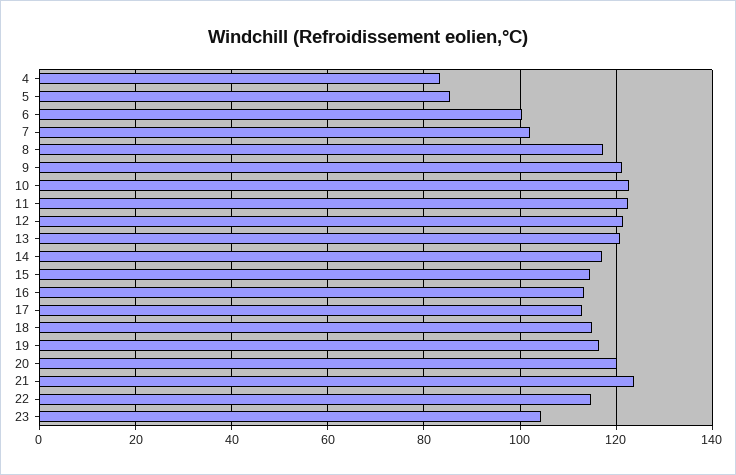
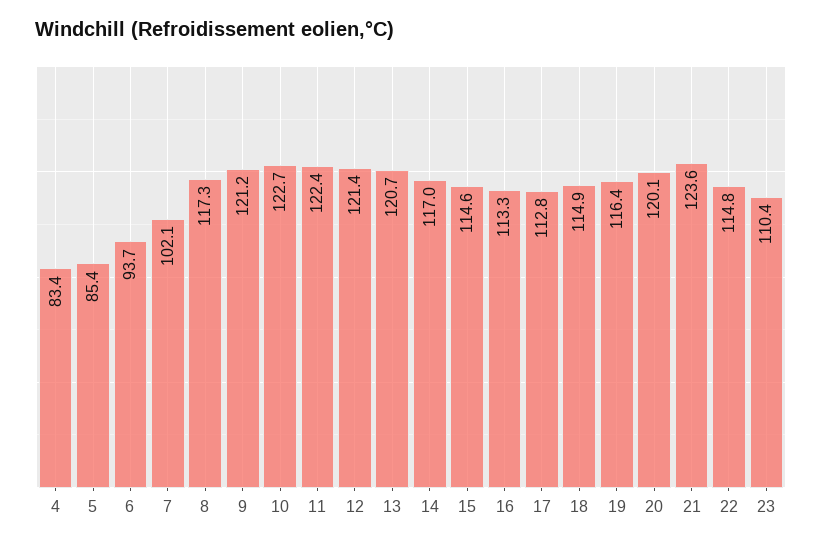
6: 100 -> 93.7
23: 104 -> 110.4

